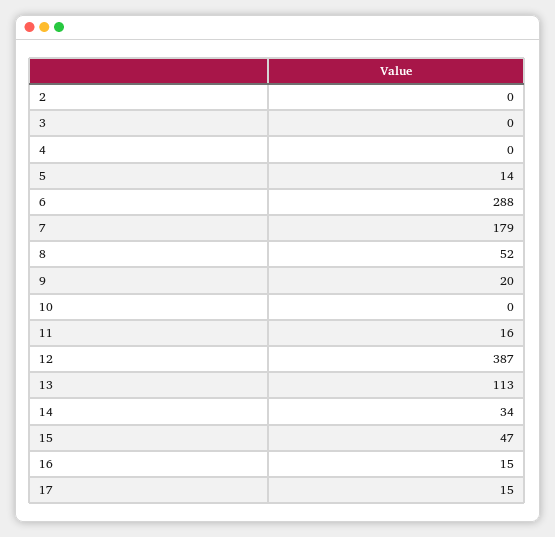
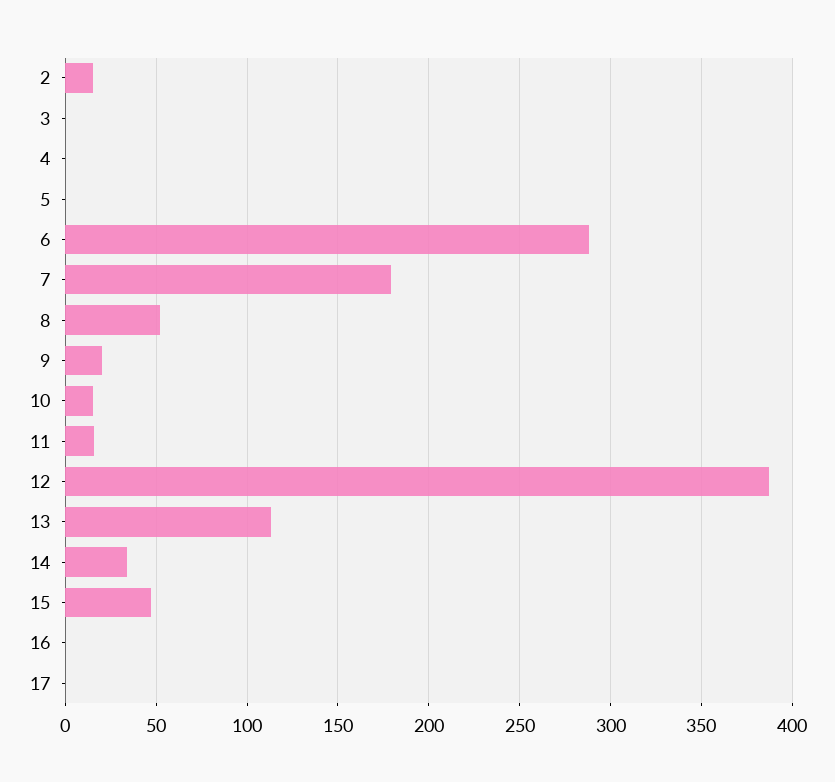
2: 0 -> 15
5: 14 -> 0
10: 0 -> 15
16: 15 -> 0
17: 15 -> 0

